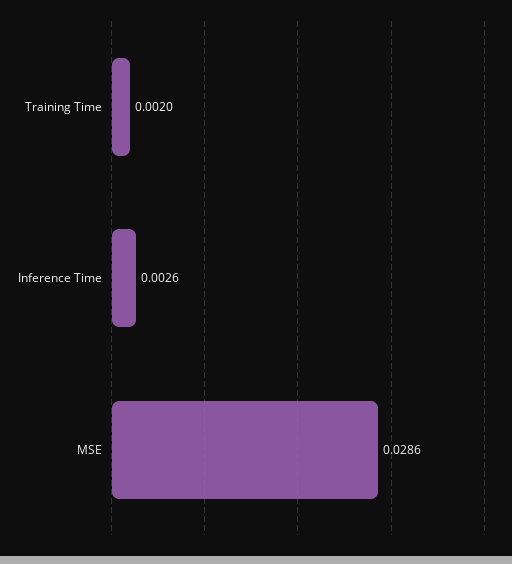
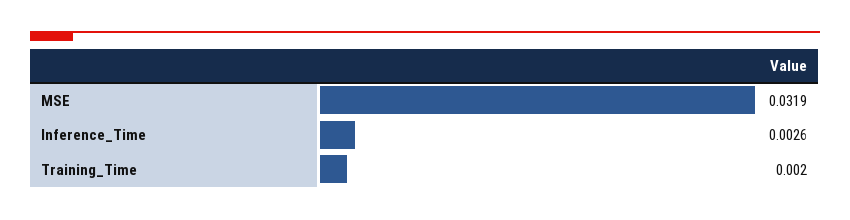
MSE: 0.0286 -> 0.0319

